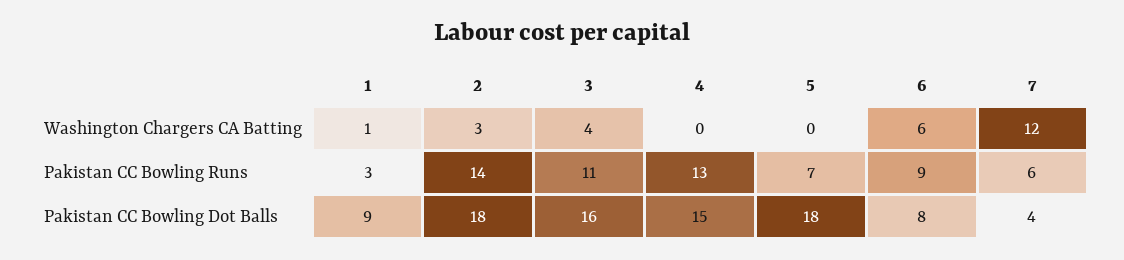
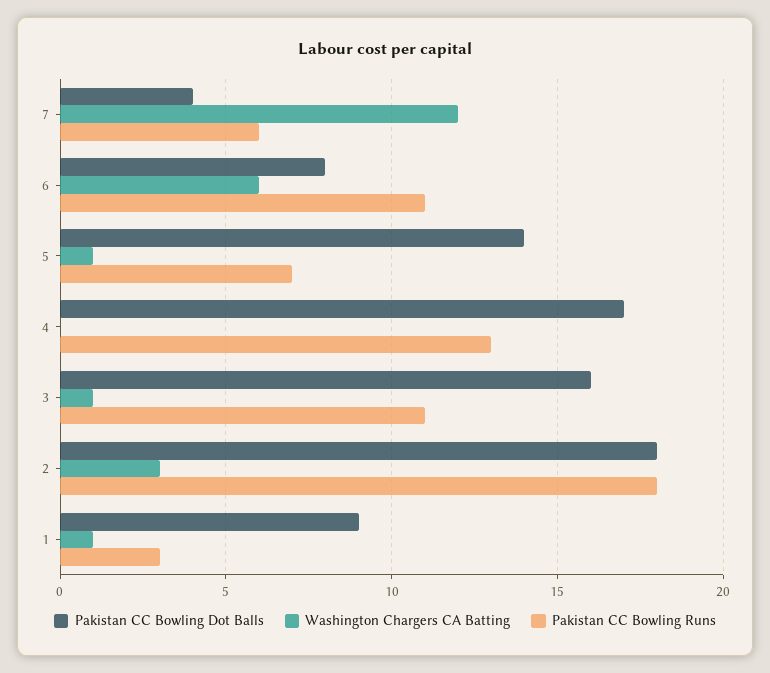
Washington Chargers CA Batting, 3: 4 -> 1
Washington Chargers CA Batting, 5: 0 -> 1
Pakistan CC Bowling Runs, 2: 14 -> 18
Pakistan CC Bowling Runs, 6: 9 -> 11
Pakistan CC Bowling Dot Balls, 4: 15 -> 17
Pakistan CC Bowling Dot Balls, 5: 18 -> 14

